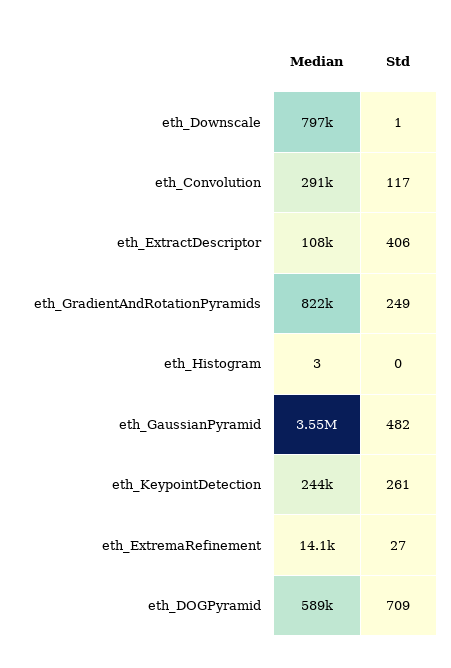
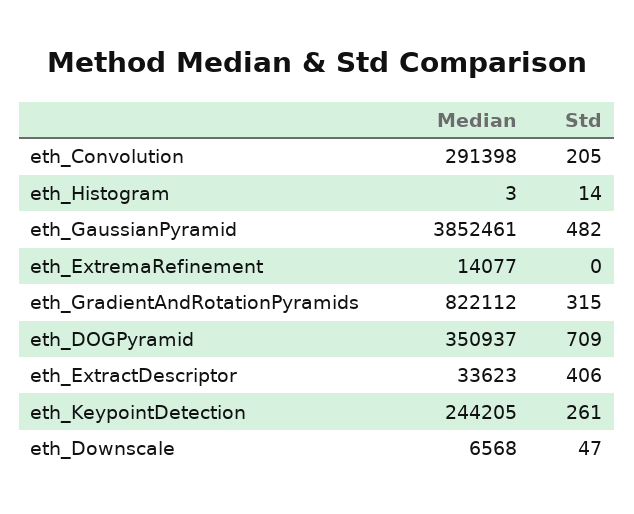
Median, eth_Downscale: 797000 -> 6568
Std, eth_Downscale: 1 -> 47
Std, eth_Convolution: 117 -> 205
Median, eth_ExtractDescriptor: 108000 -> 33623
Std, eth_GradientAndRotationPyramids: 249 -> 315
Std, eth_Histogram: 0 -> 14
Median, eth_GaussianPyramid: 3550000 -> 3852461
Std, eth_ExtremaRefinement: 27 -> 0
Median, eth_DOGPyramid: 589000 -> 350937

